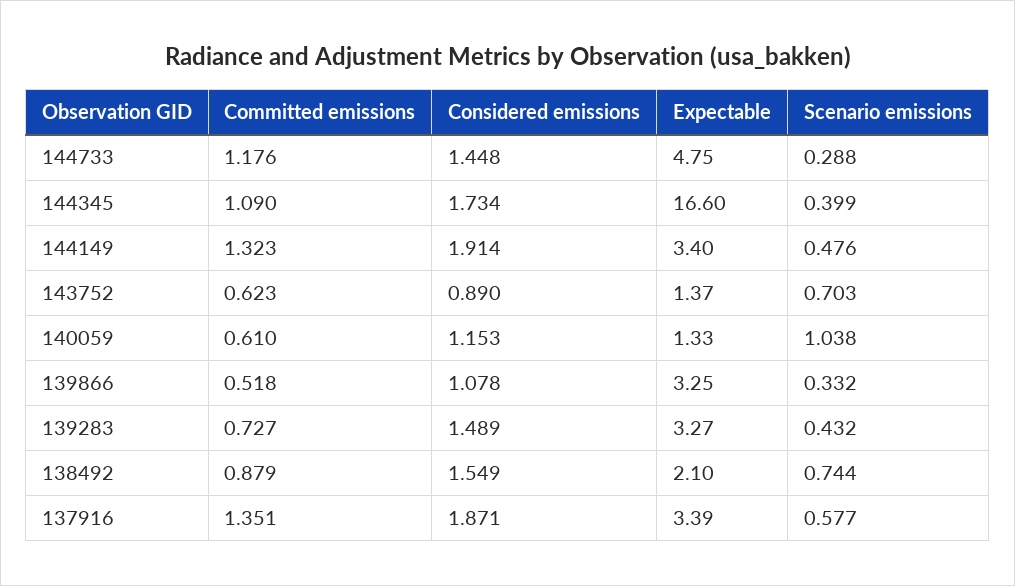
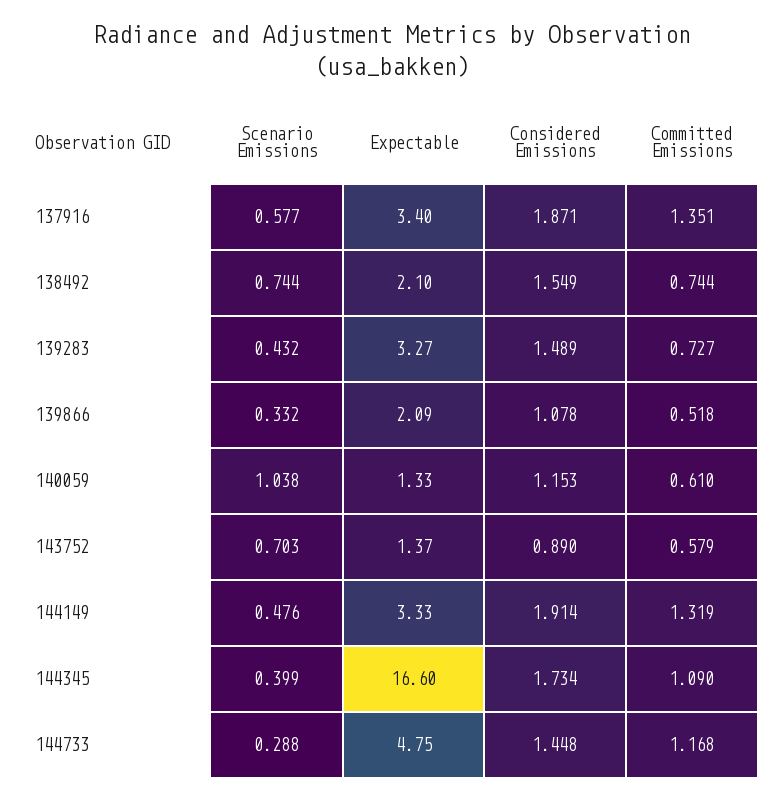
Committed emissions, 144733: 1.176 -> 1.168
Committed emissions, 144149: 1.323 -> 1.319
Expectable, 144149: 3.4 -> 3.33
Committed emissions, 143752: 0.623 -> 0.579
Expectable, 139866: 3.25 -> 2.09
Committed emissions, 138492: 0.879 -> 0.744
Expectable, 137916: 3.39 -> 3.4

